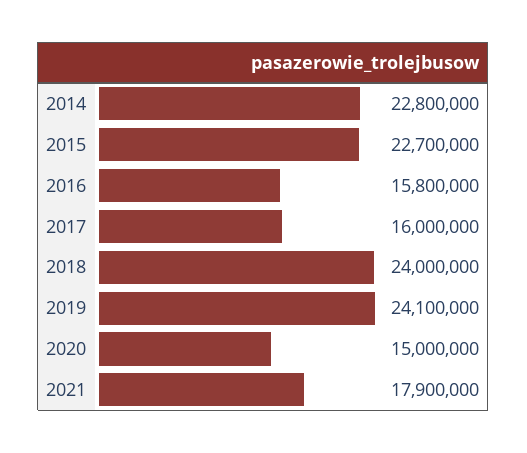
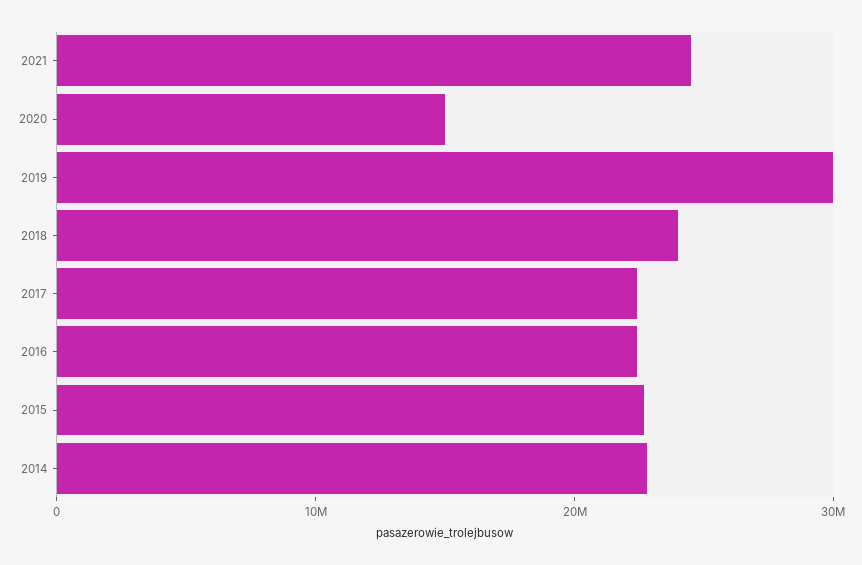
2016: 15800000 -> 22000000
2017: 16000000 -> 22000000
2019: 24100000 -> 30000000
2021: 17900000 -> 24000000

